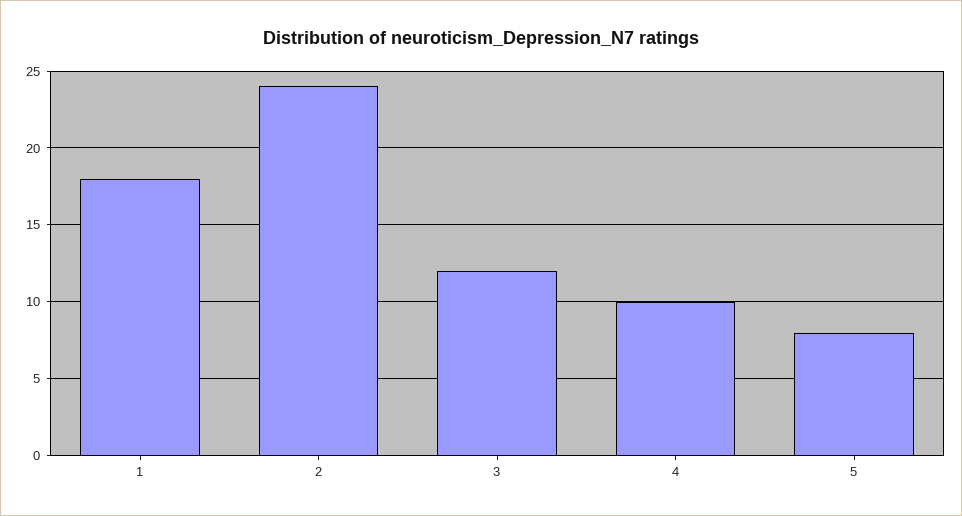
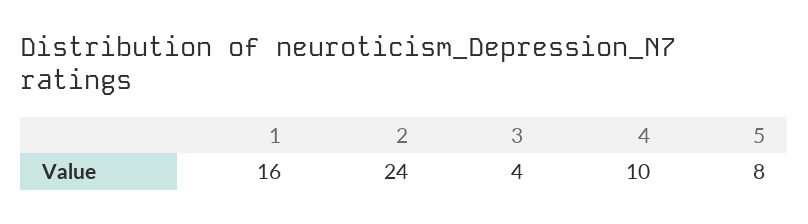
1: 18 -> 16
3: 12 -> 4

